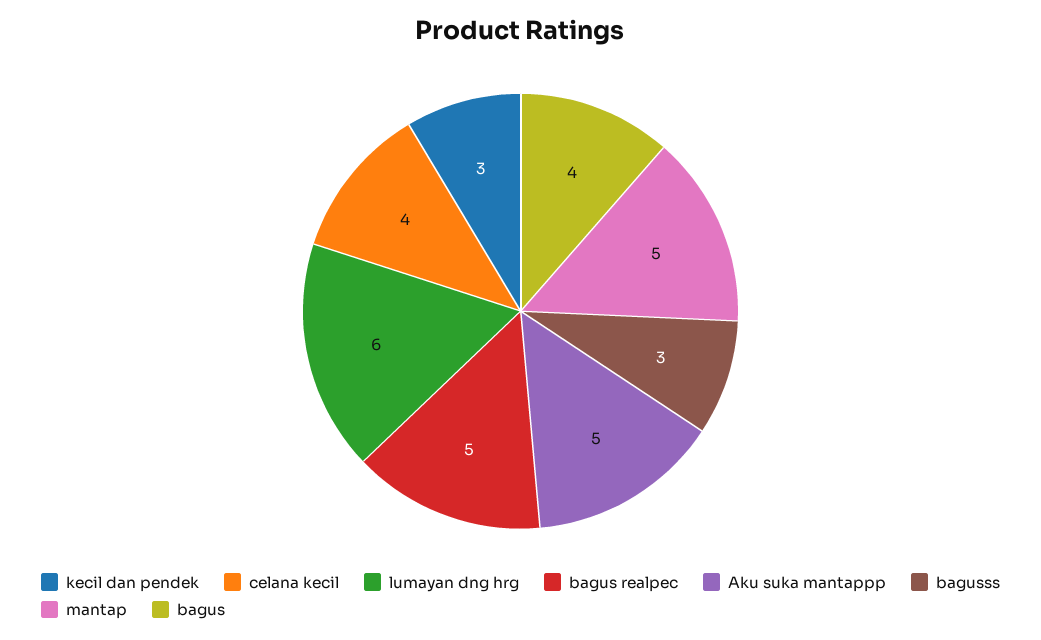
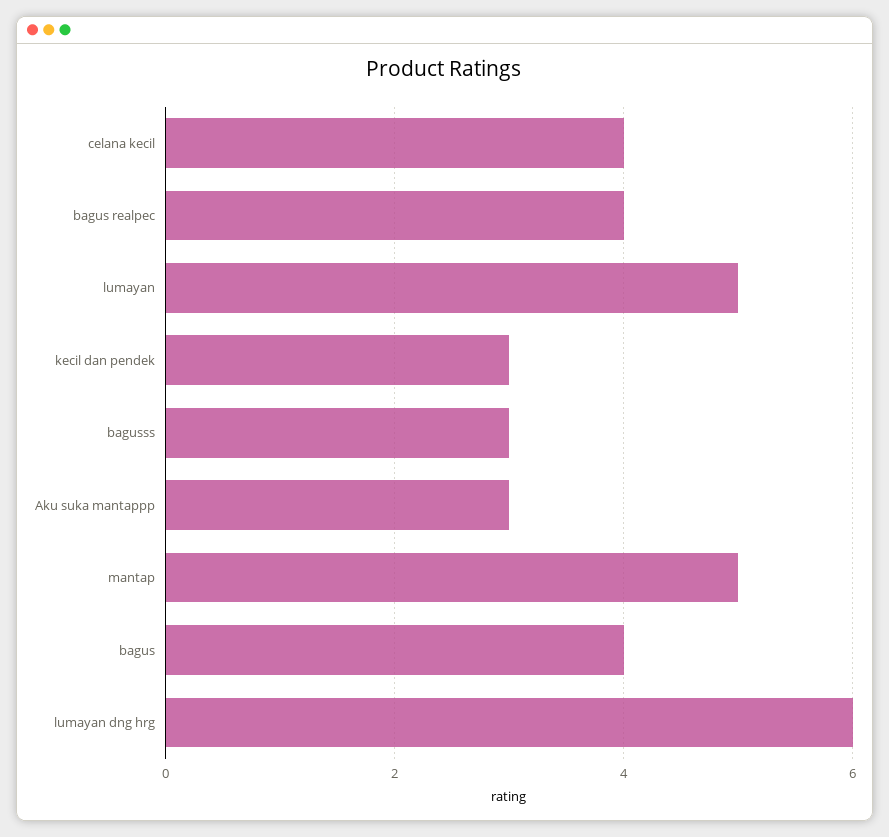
bagus realpec: 5 -> 4
Aku suka mantappp: 5 -> 3
lumayan: none -> 5

